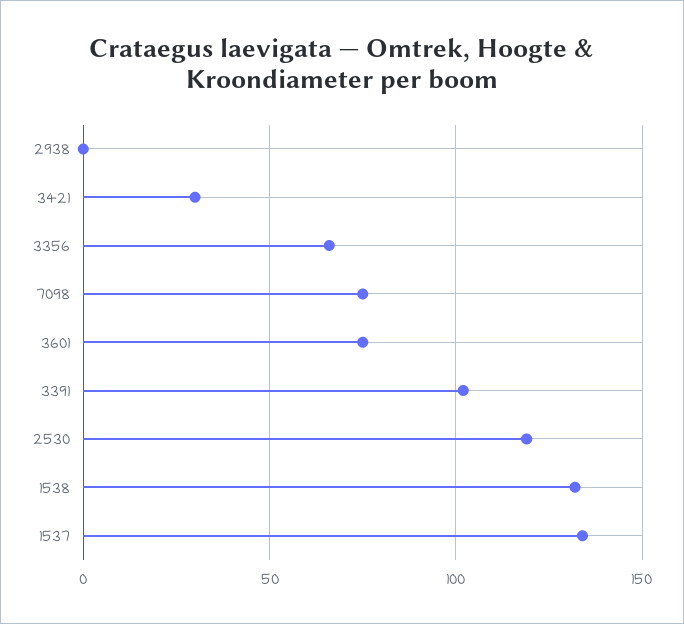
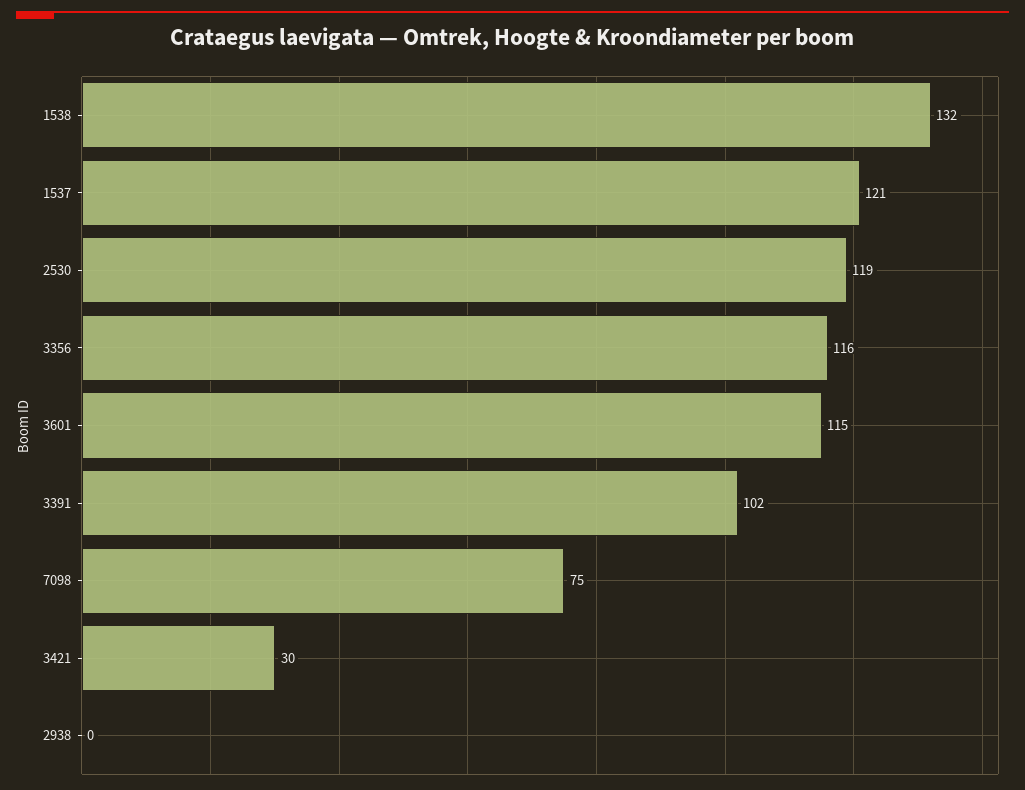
3356: 65 -> 116
3601: 75 -> 115
1537: 135 -> 121

